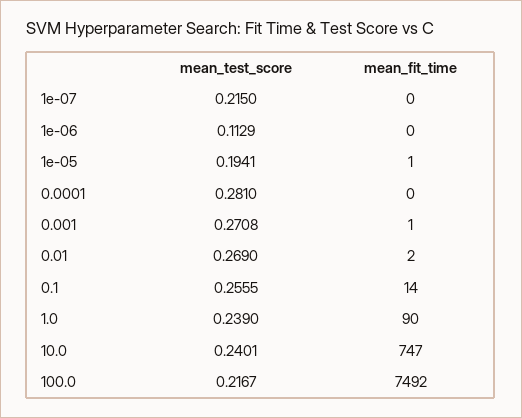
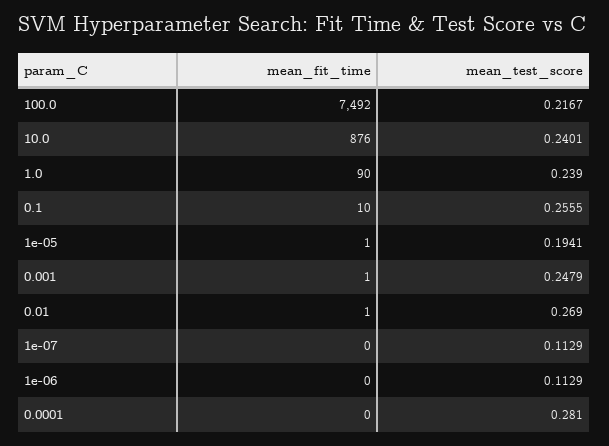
mean_test_score, 1e-07: 0.215 -> 0.1129
mean_test_score, 0.001: 0.2708 -> 0.2479
mean_fit_time, 0.01: 2 -> 1
mean_fit_time, 0.1: 14 -> 10
mean_fit_time, 10.0: 747 -> 876

